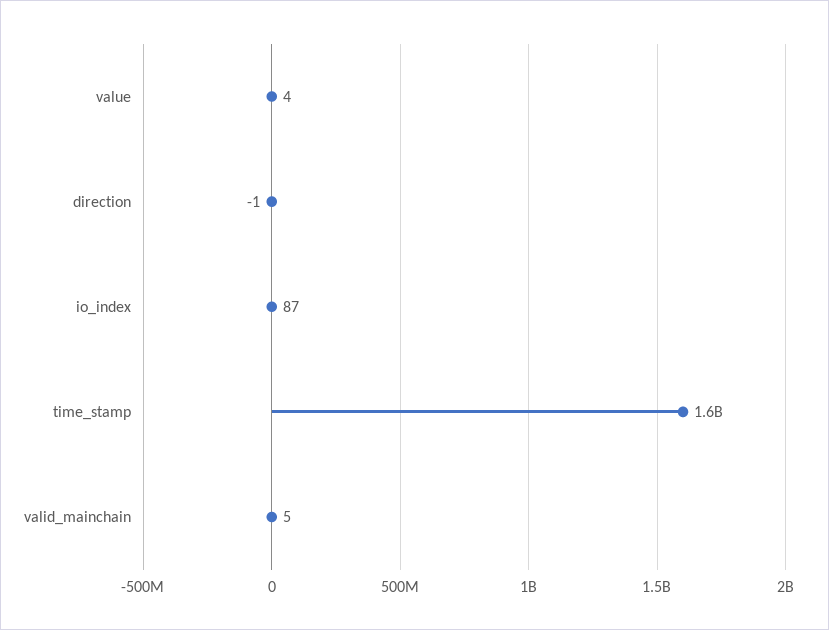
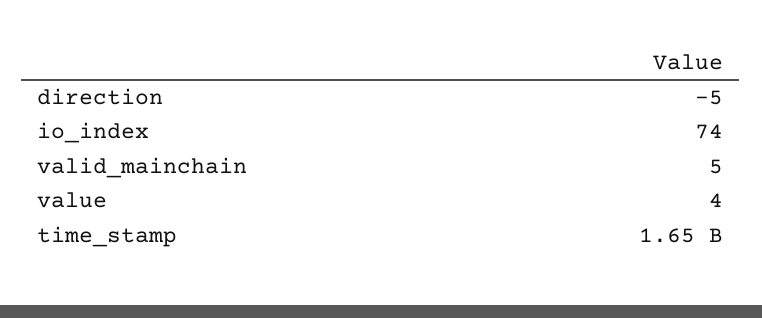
direction: -1 -> -5
io_index: 87 -> 74

